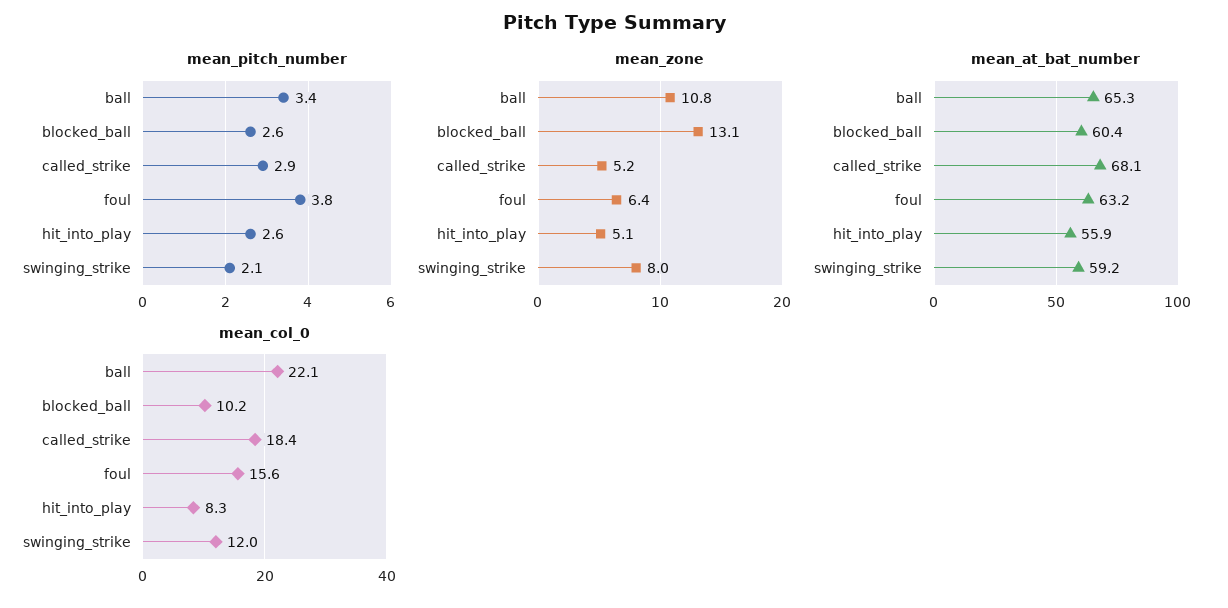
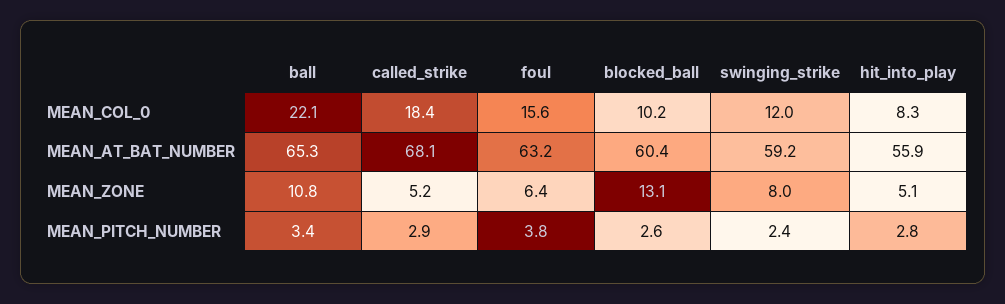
mean_pitch_number, hit_into_play: 2.6 -> 2.8
mean_pitch_number, swinging_strike: 2.1 -> 2.4

